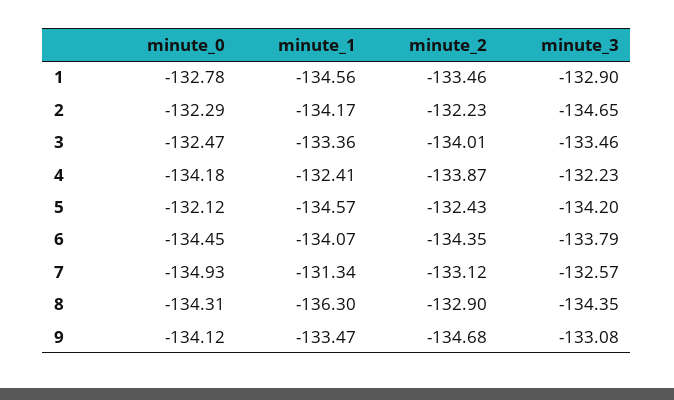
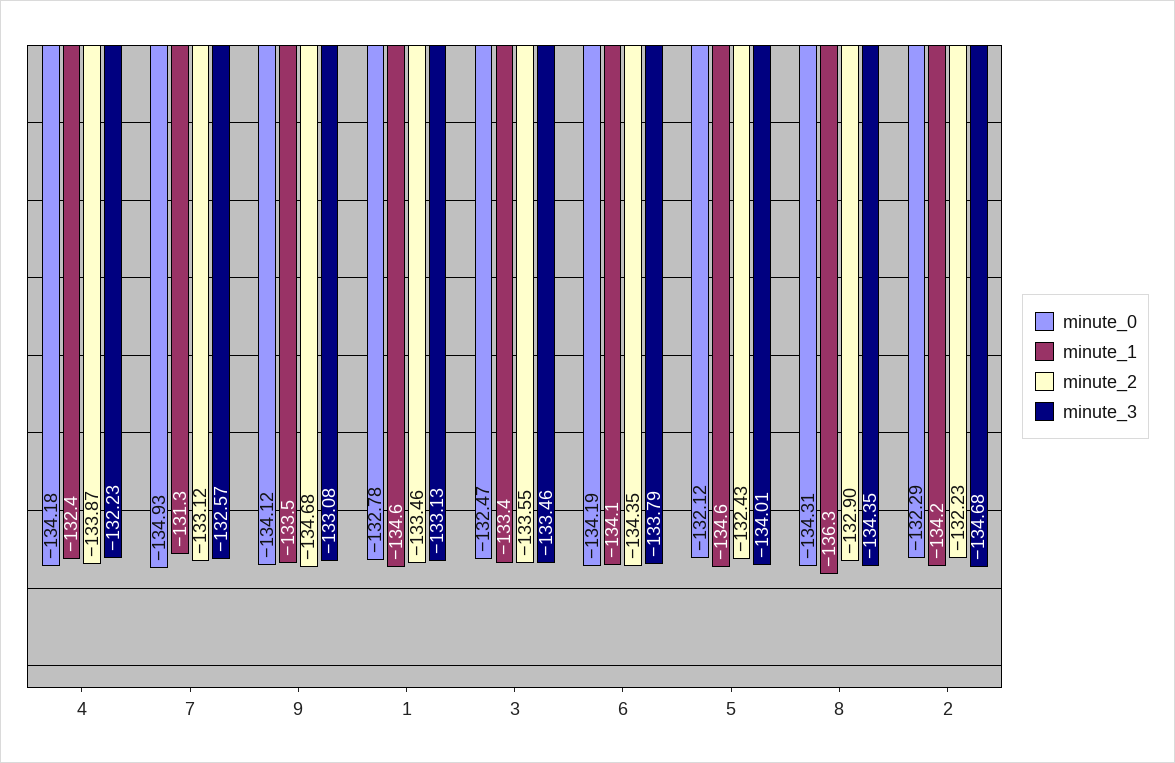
minute_3, 1: -132.9 -> -133.13
minute_3, 2: -134.65 -> -134.68
minute_2, 3: -134.01 -> -133.55
minute_3, 5: -134.2 -> -134.01
minute_0, 6: -134.45 -> -134.19

